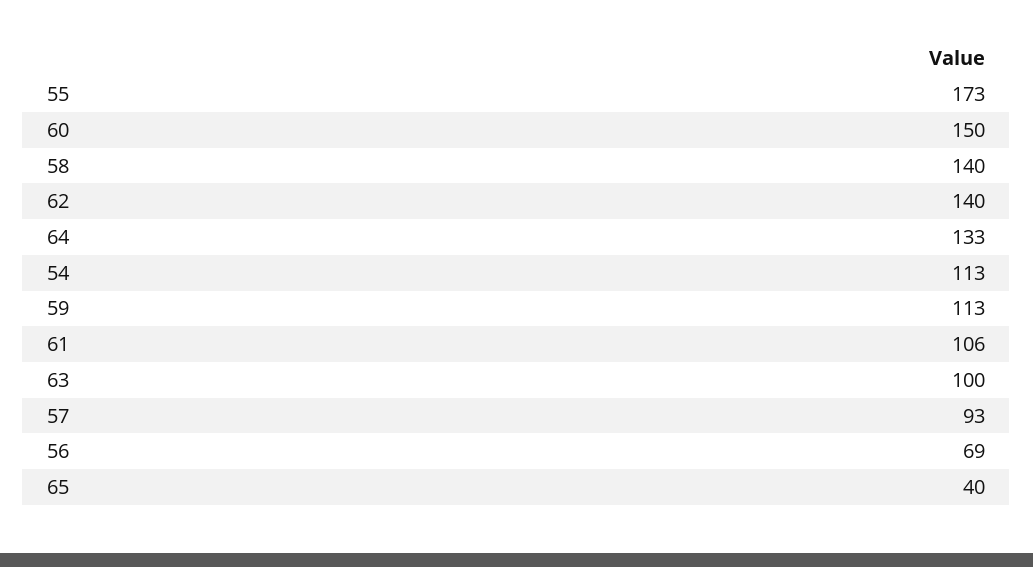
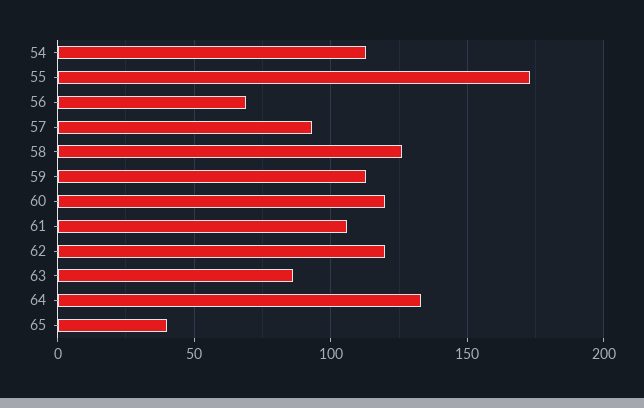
60: 150 -> 120
58: 140 -> 125
62: 140 -> 120
63: 100 -> 85

